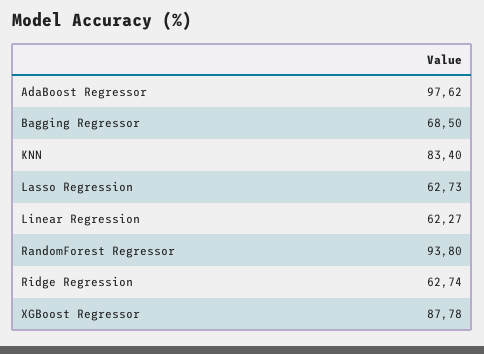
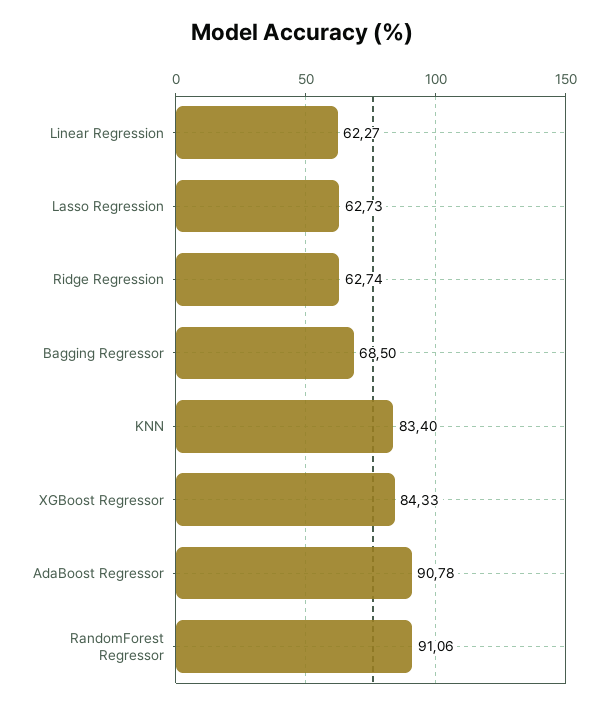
AdaBoost Regressor: 97.62 -> 90.78
RandomForest Regressor: 93.8 -> 91.06
XGBoost Regressor: 87.78 -> 84.33

